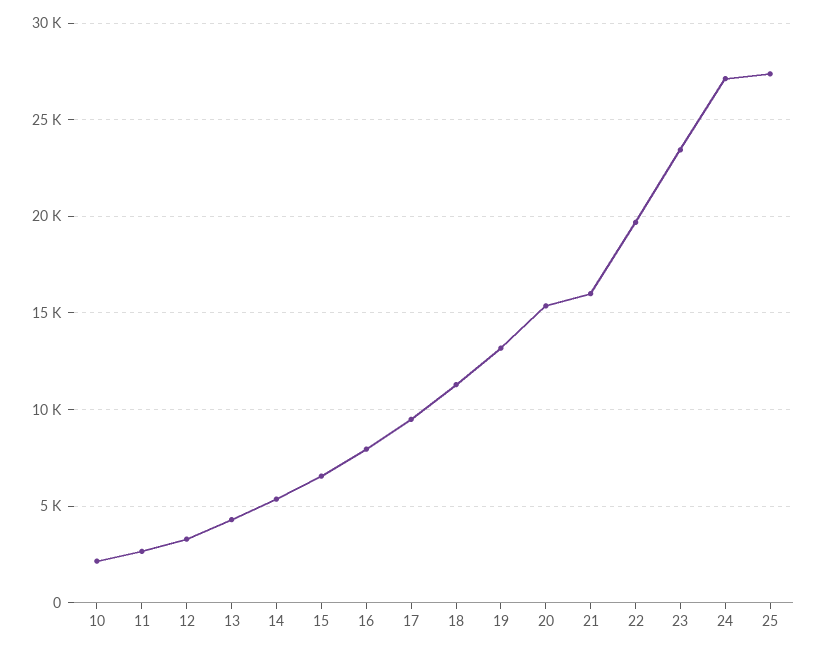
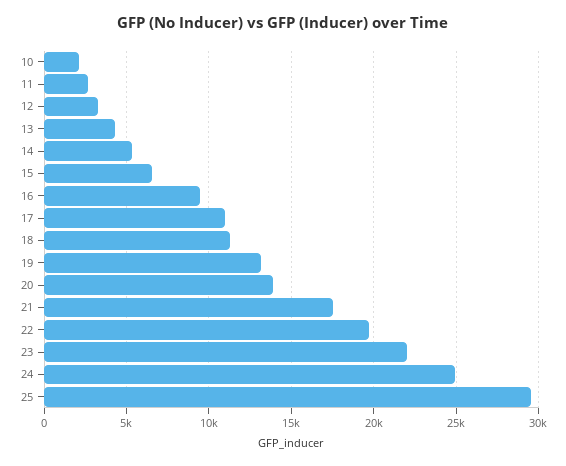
16: 8000 -> 9500
17: 9500 -> 11000
20: 15500 -> 14000
21: 16000 -> 17500
23: 23500 -> 22000
24: 27000 -> 25000
25: 27500 -> 29500

